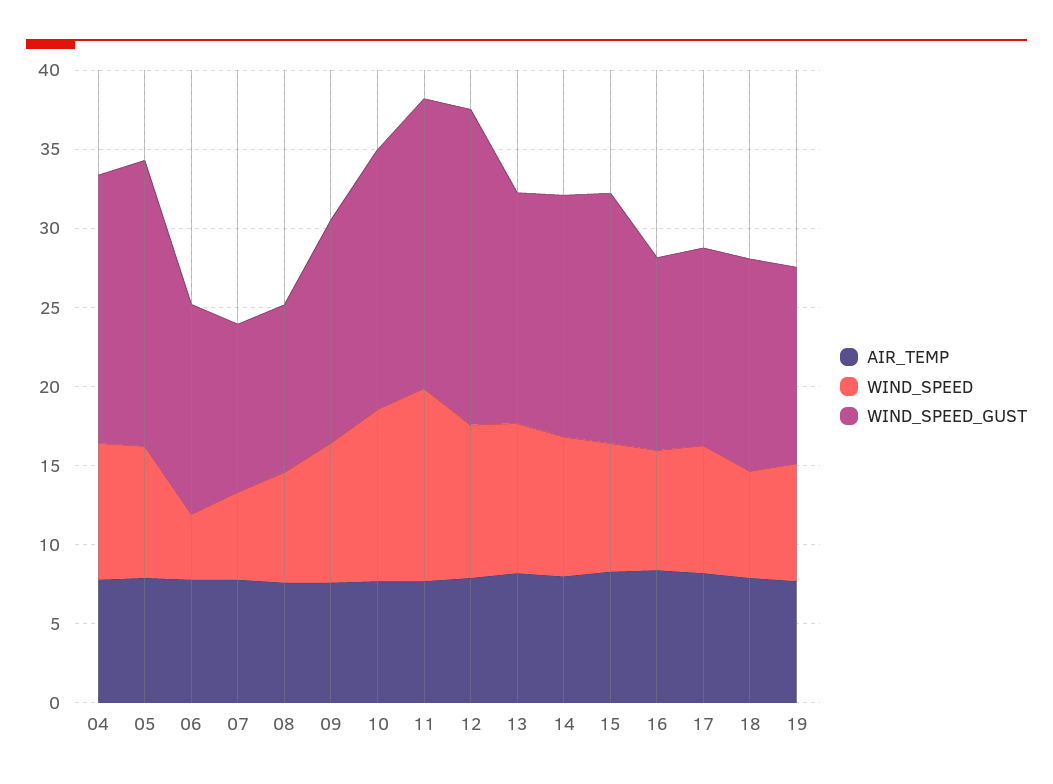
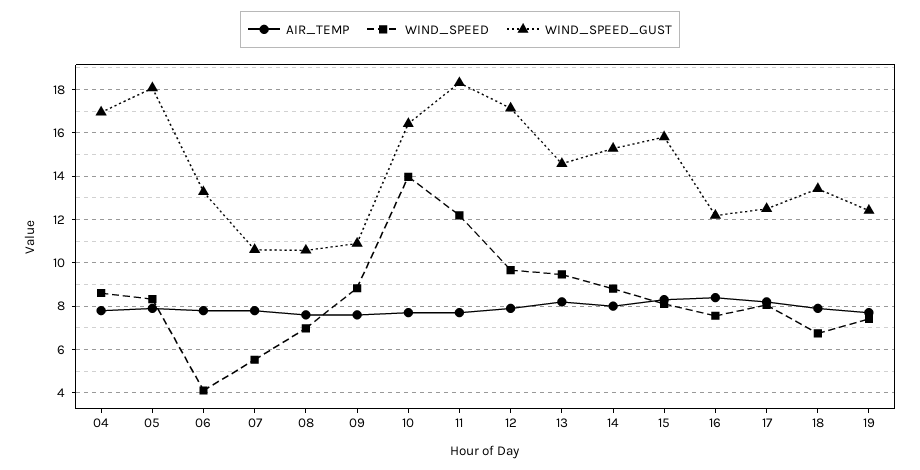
WIND_SPEED_GUST, 09: 14 -> 11
WIND_SPEED, 10: 11 -> 14
WIND_SPEED_GUST, 12: 20 -> 17

